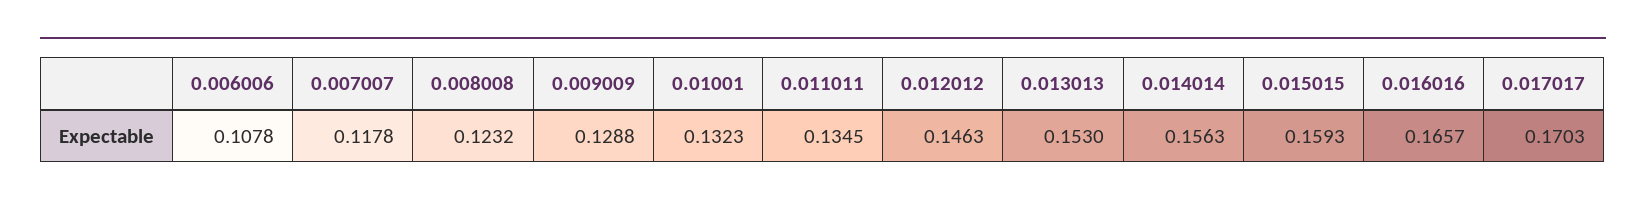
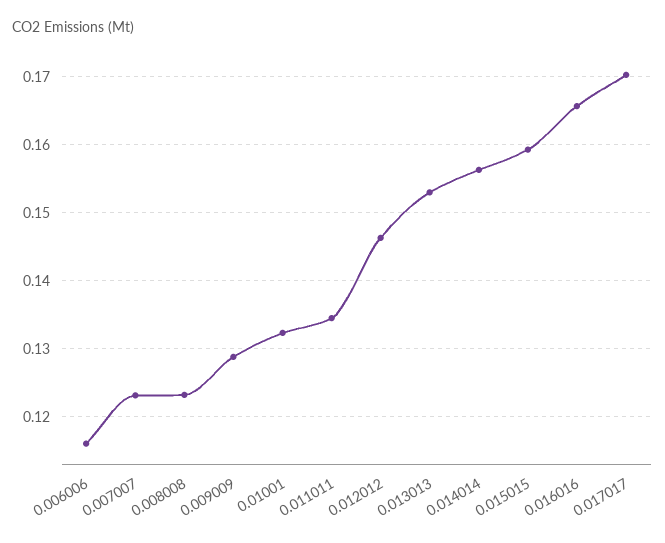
0.006006: 0.1078 -> 0.116
0.007007: 0.1178 -> 0.123

